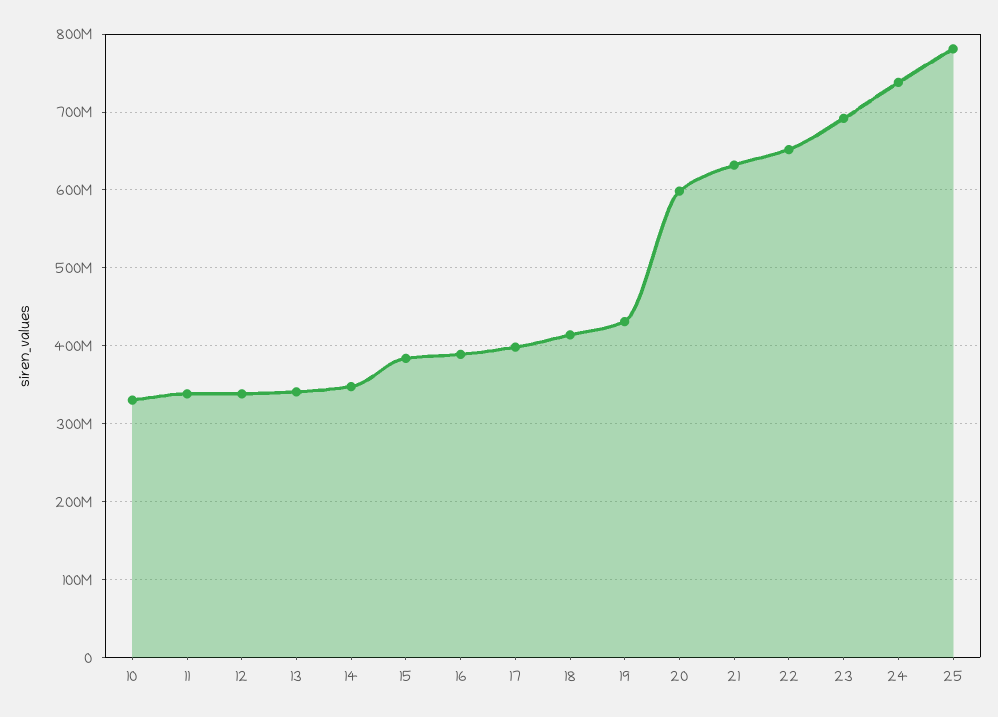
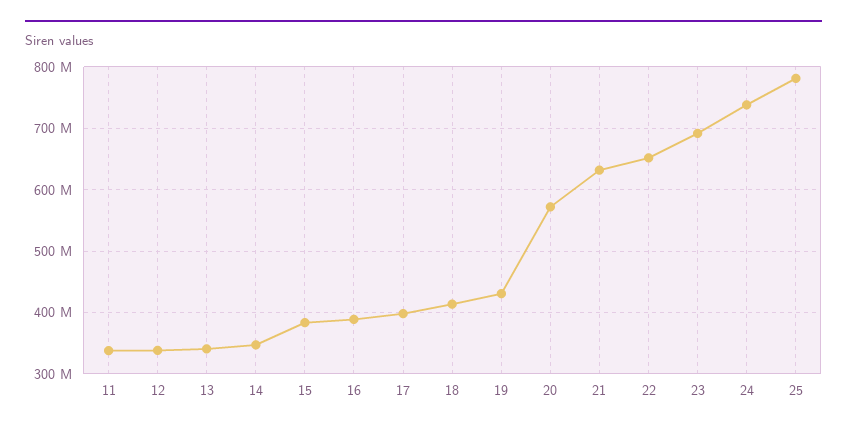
10: 330000000 -> none
20: 600000000 -> 570000000

